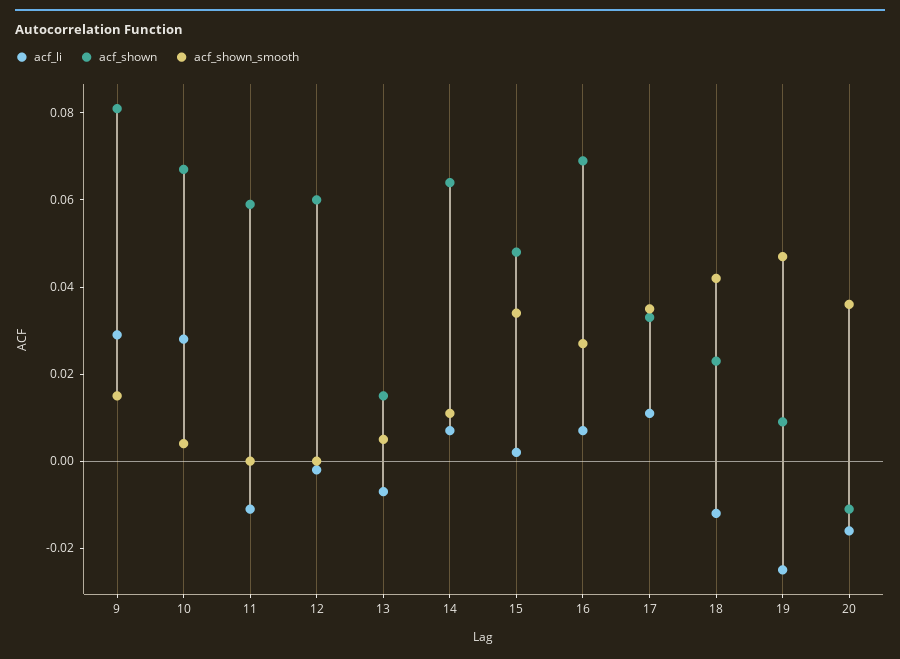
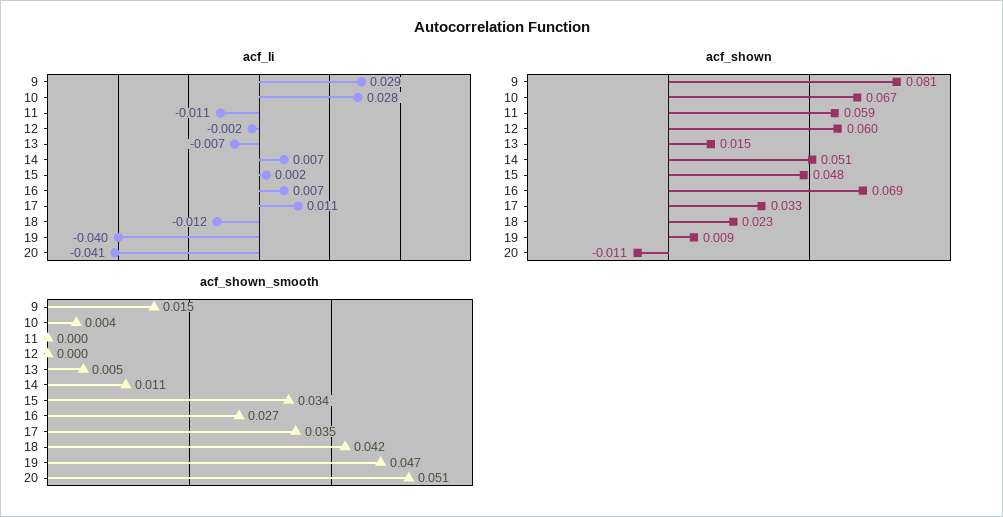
acf_shown, 14: 0.065 -> 0.051
acf_li, 19: -0.025 -> -0.04
acf_li, 20: -0.015 -> -0.041
acf_shown_smooth, 20: 0.035 -> 0.051

